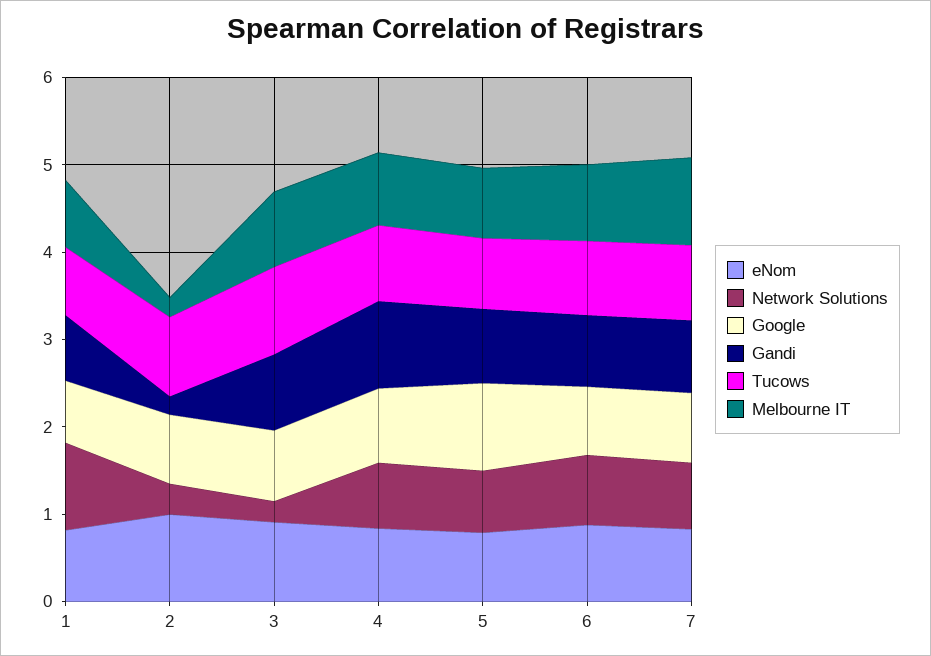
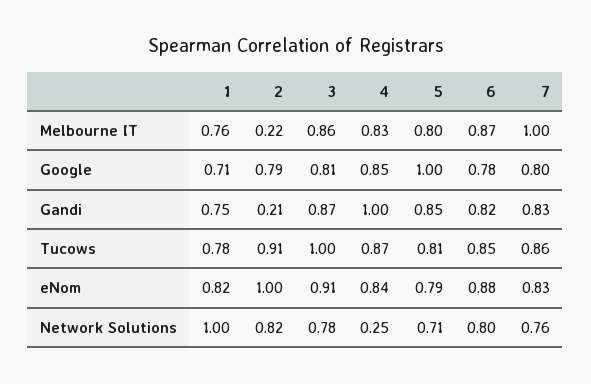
Network Solutions, 2: 0.4 -> 0.82
Network Solutions, 3: 0.2 -> 0.78
Network Solutions, 4: 0.8 -> 0.25

